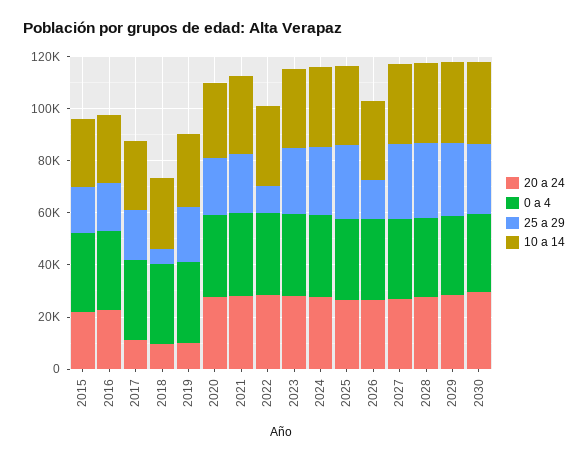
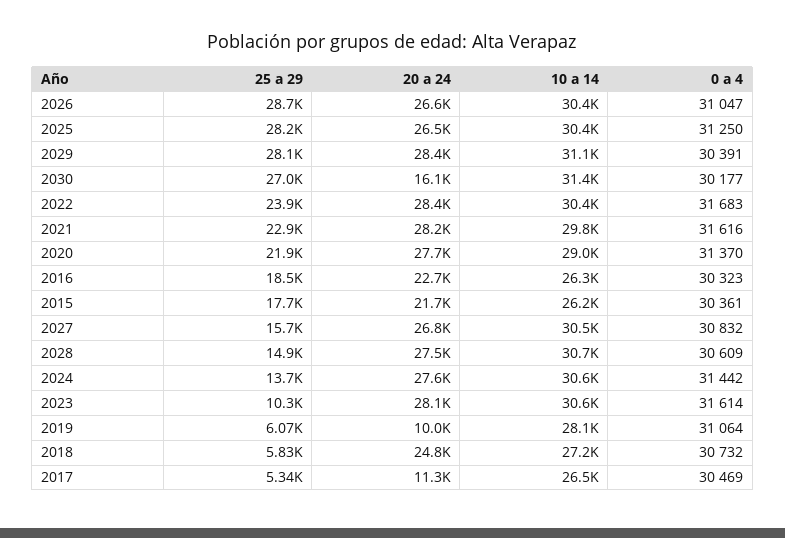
25 a 29, 2017: 20000 -> 5340
20 a 24, 2018: 10000 -> 24800
25 a 29, 2019: 20000 -> 6070
25 a 29, 2022: 10000 -> 23900
25 a 29, 2023: 25000 -> 10300
25 a 29, 2024: 25000 -> 13700
25 a 29, 2026: 15000 -> 28700
25 a 29, 2027: 30000 -> 15700
25 a 29, 2028: 30000 -> 14900
20 a 24, 2030: 30000 -> 16100

